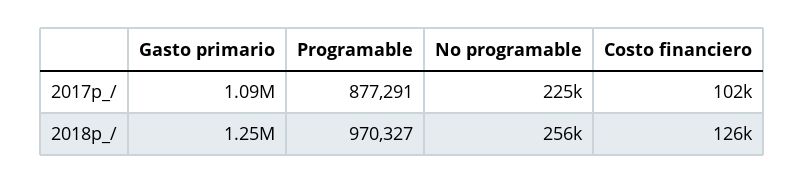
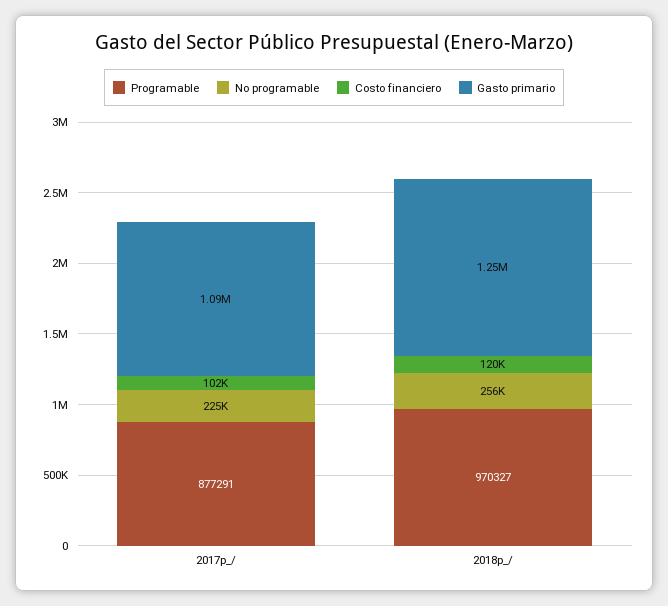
Costo financiero, 2018p_/: 126000 -> 120000

